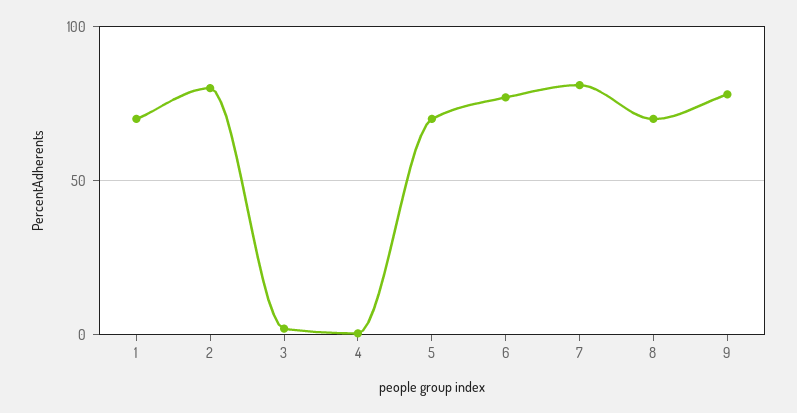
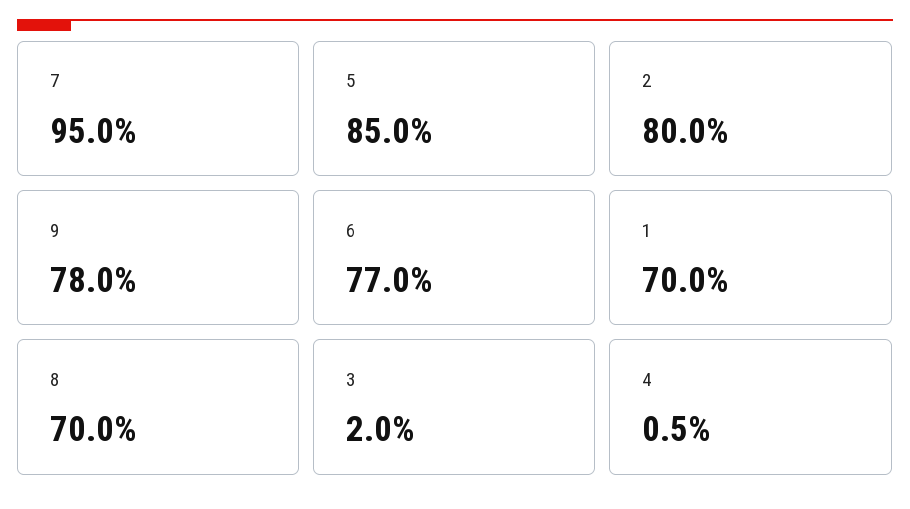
5: 70 -> 85
7: 80 -> 95

